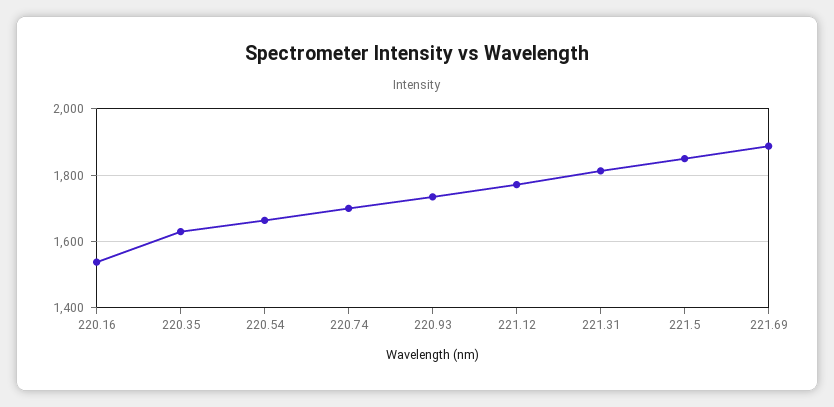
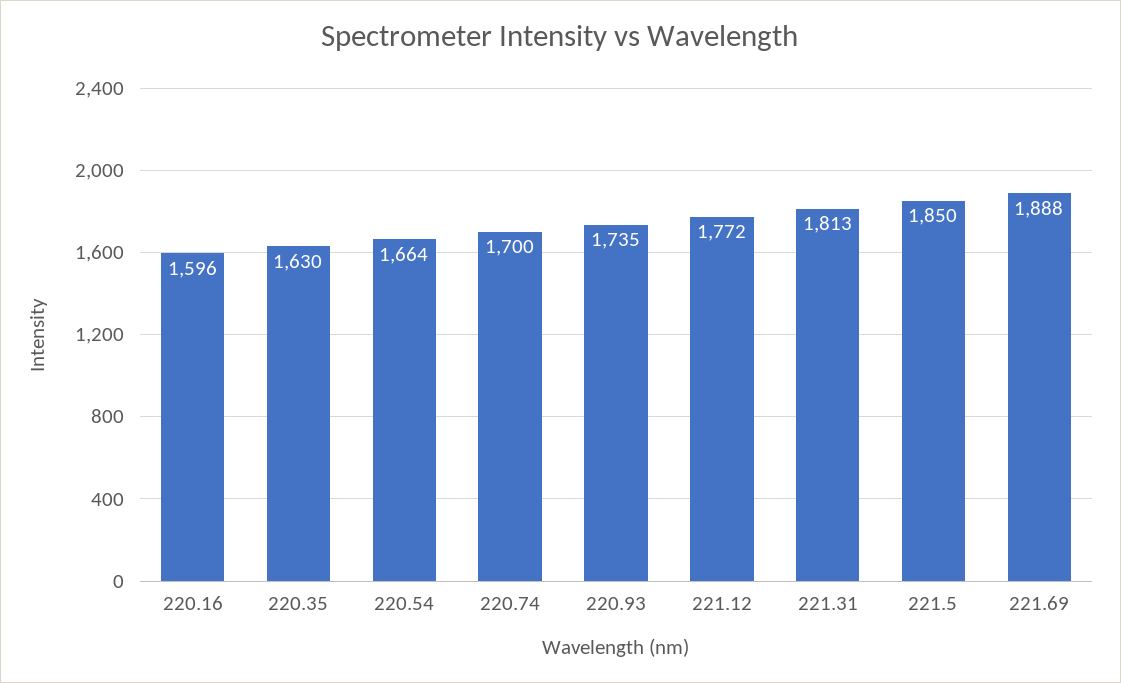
220.16: 1540 -> 1596

